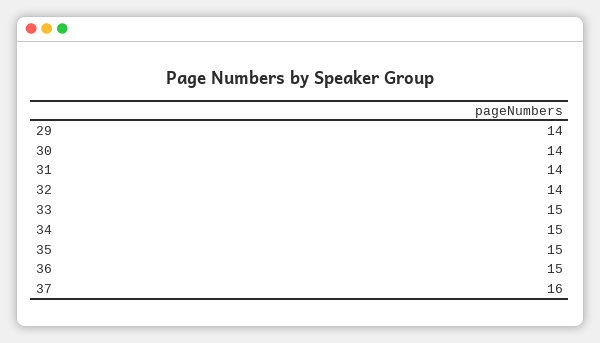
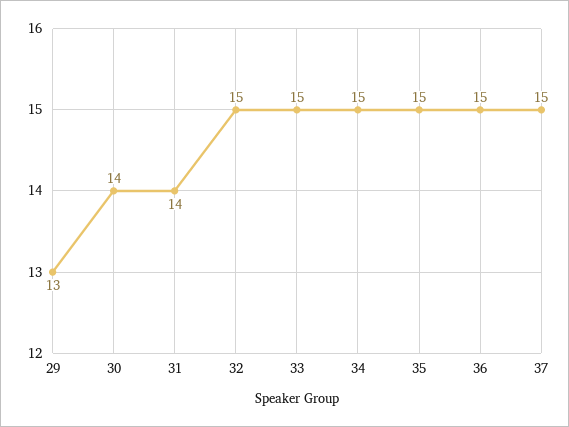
29: 14 -> 13
32: 14 -> 15
37: 16 -> 15

